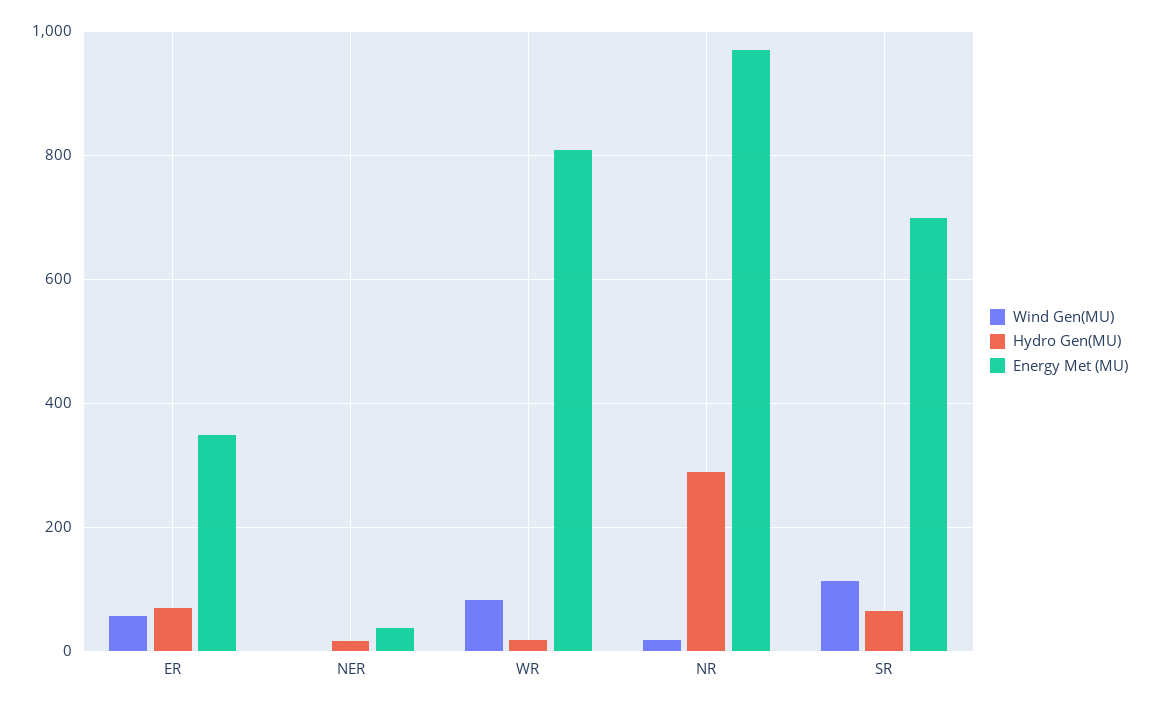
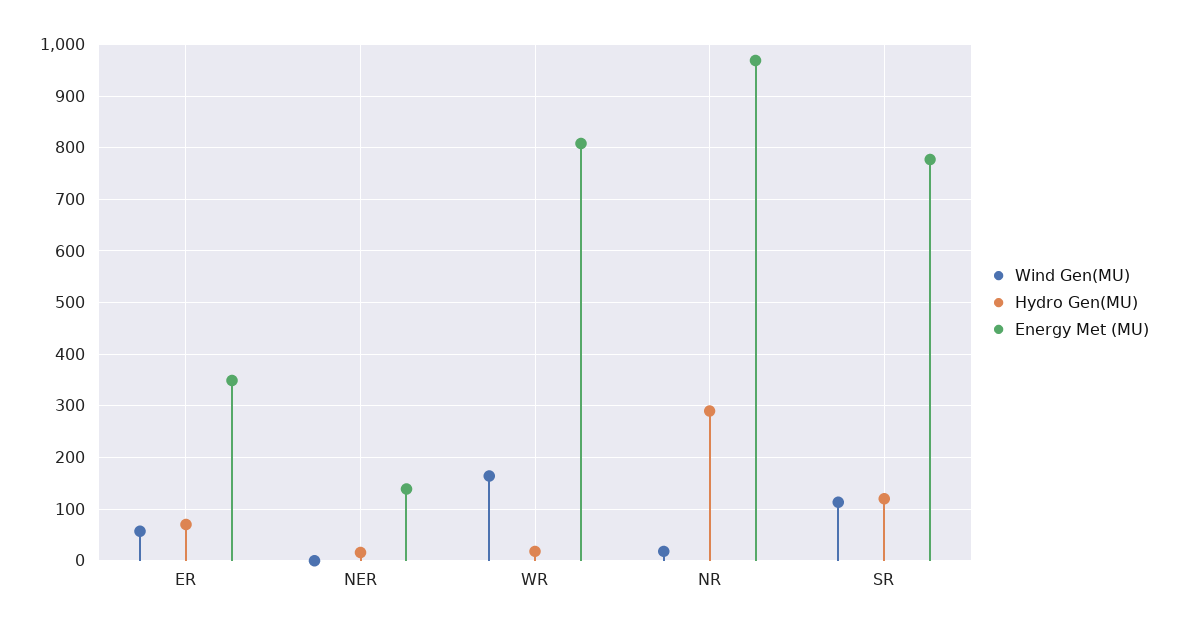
Energy Met (MU), NER: 40 -> 140
Wind Gen(MU), WR: 80 -> 160
Hydro Gen(MU), SR: 60 -> 120
Energy Met (MU), SR: 700 -> 780

